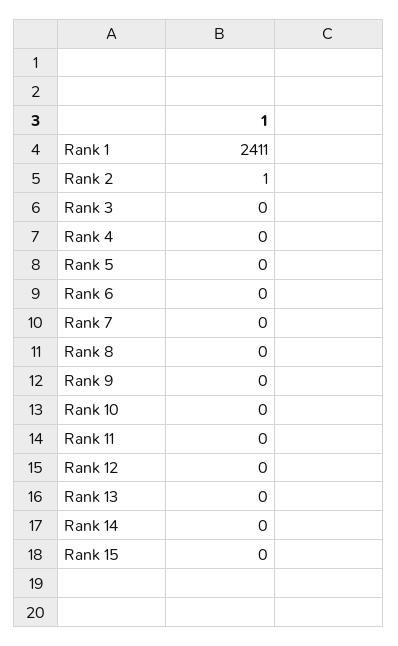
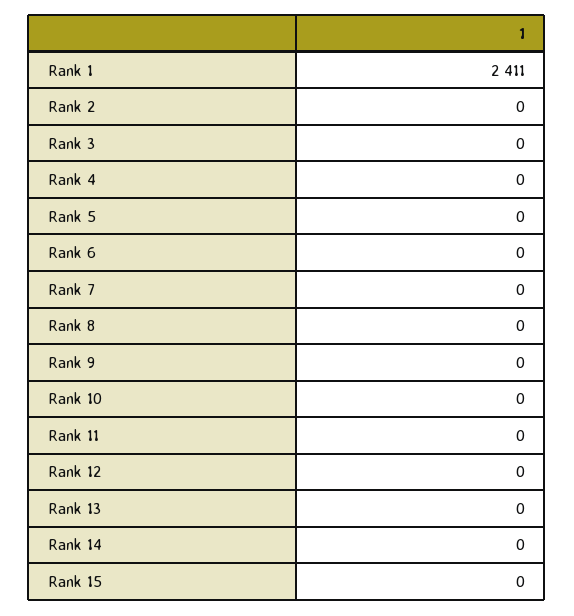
Rank 2: 1 -> 0

